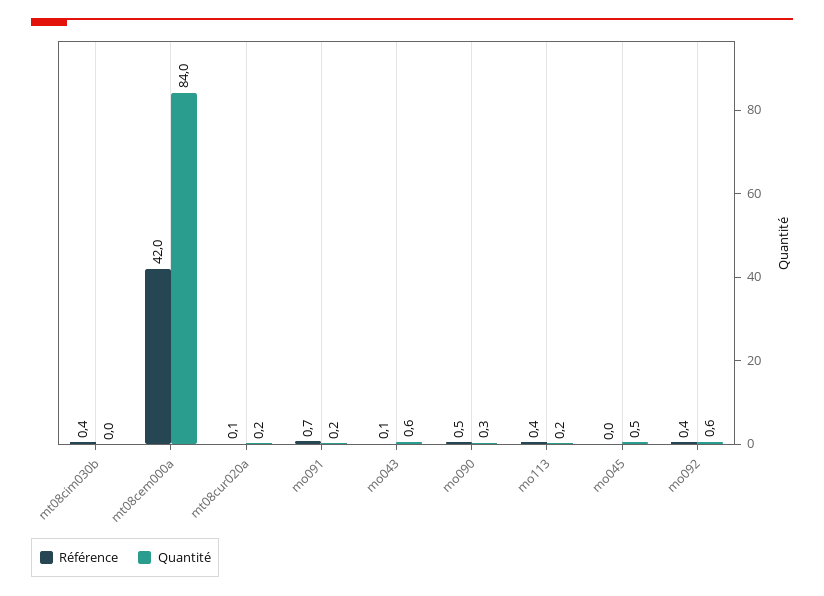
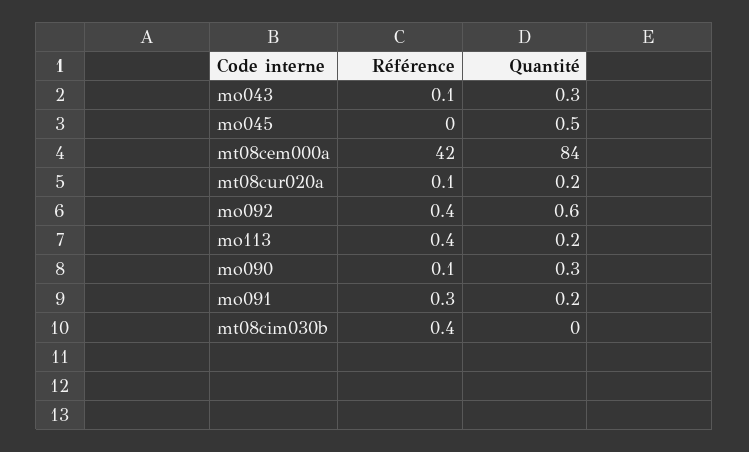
Référence, mo091: 0.7 -> 0.3
Quantité, mo043: 0.6 -> 0.3
Référence, mo090: 0.5 -> 0.1

